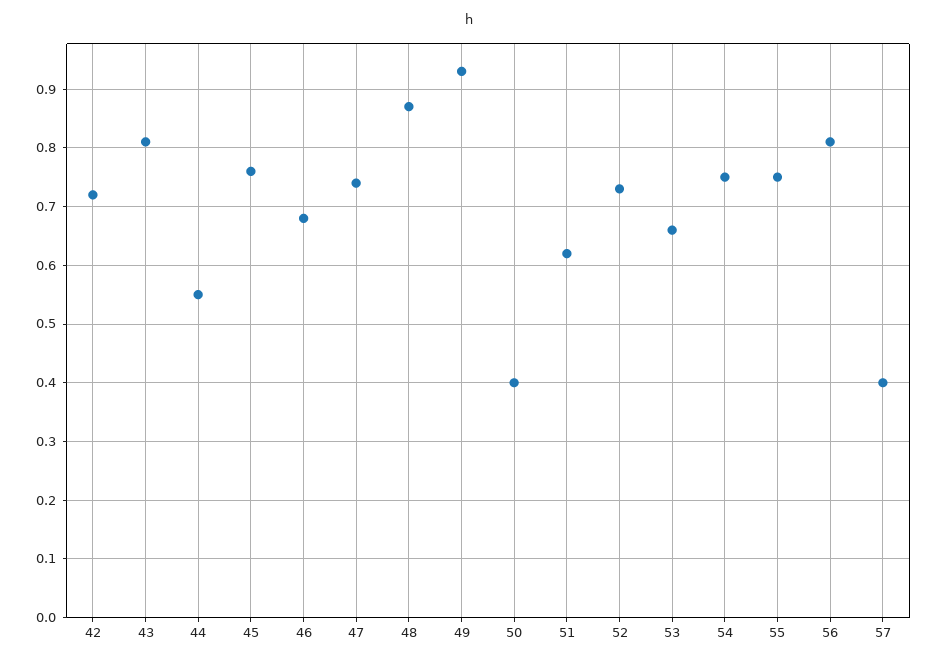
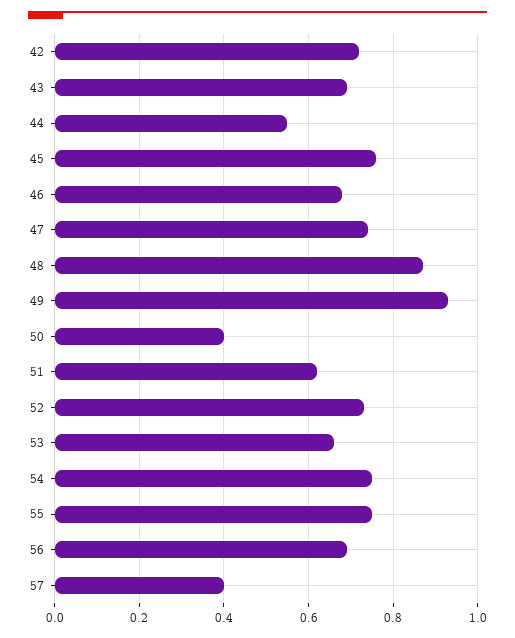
43: 0.8 -> 0.7
56: 0.8 -> 0.7

